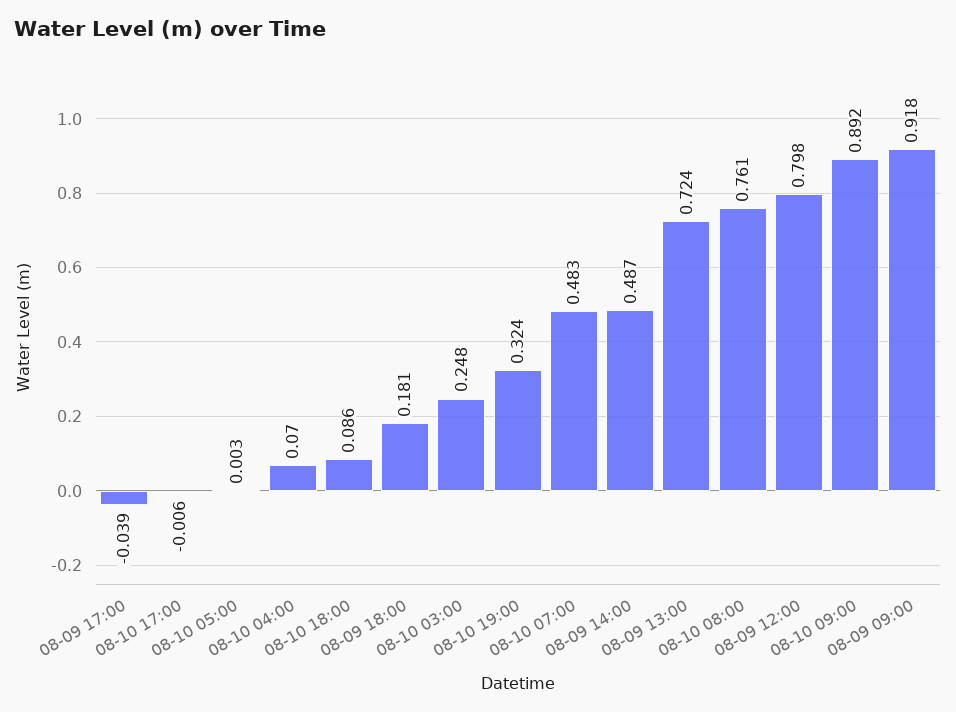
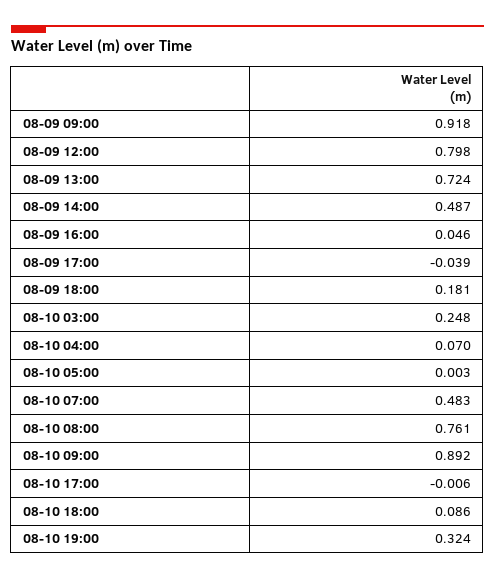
08-09 16:00: none -> 0.046

